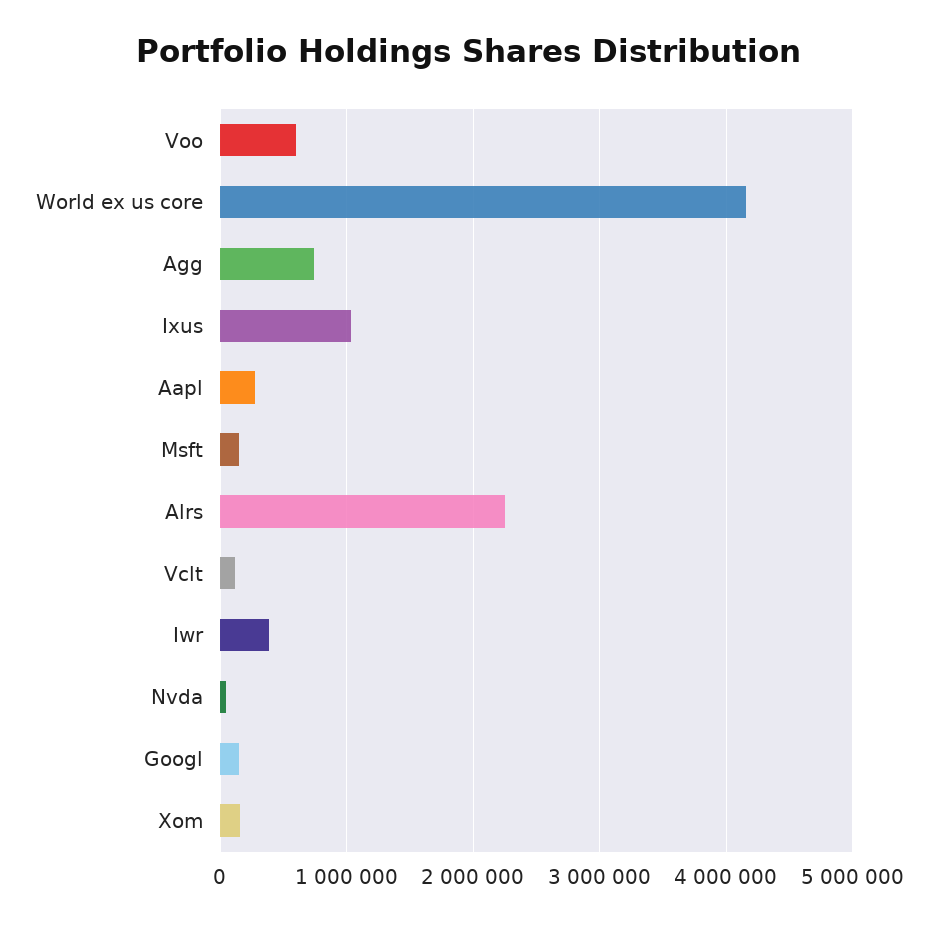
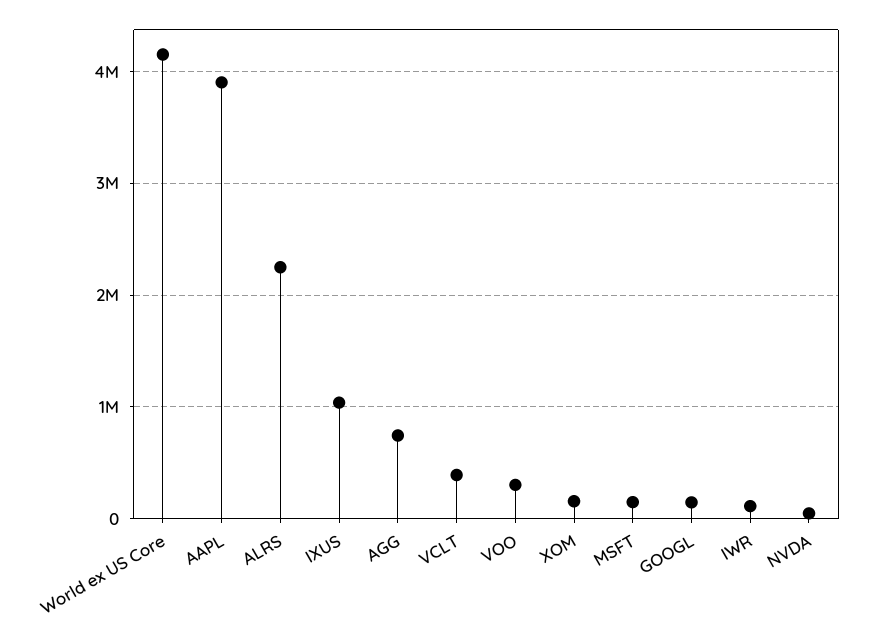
Voo: 600000 -> 300000
Aapl: 300000 -> 3900000
Vclt: 100000 -> 400000
Iwr: 400000 -> 100000

